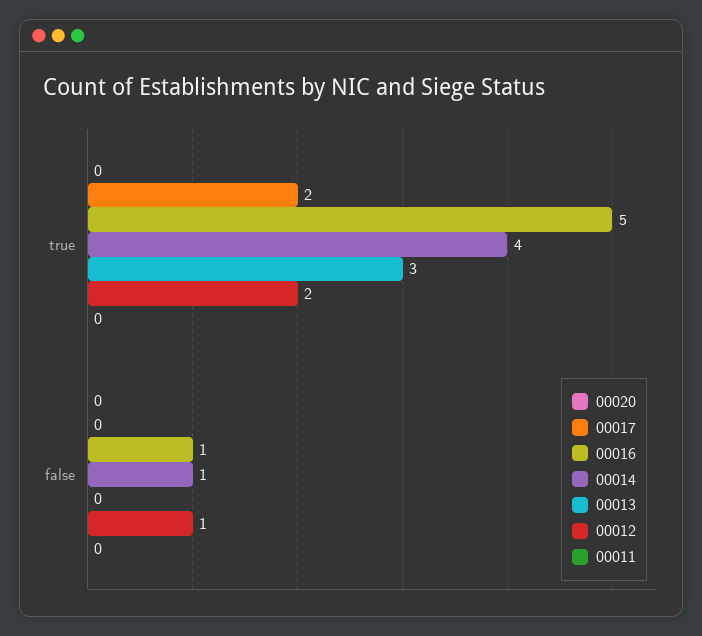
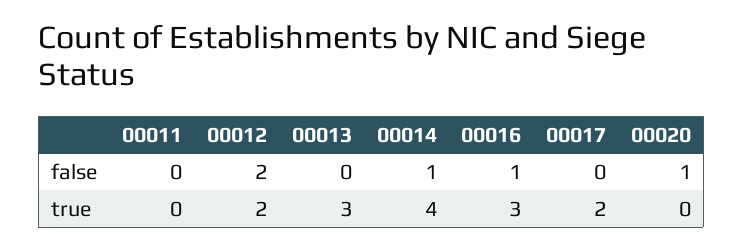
00016, true: 5 -> 3
00020, false: 0 -> 1
00012, false: 1 -> 2

